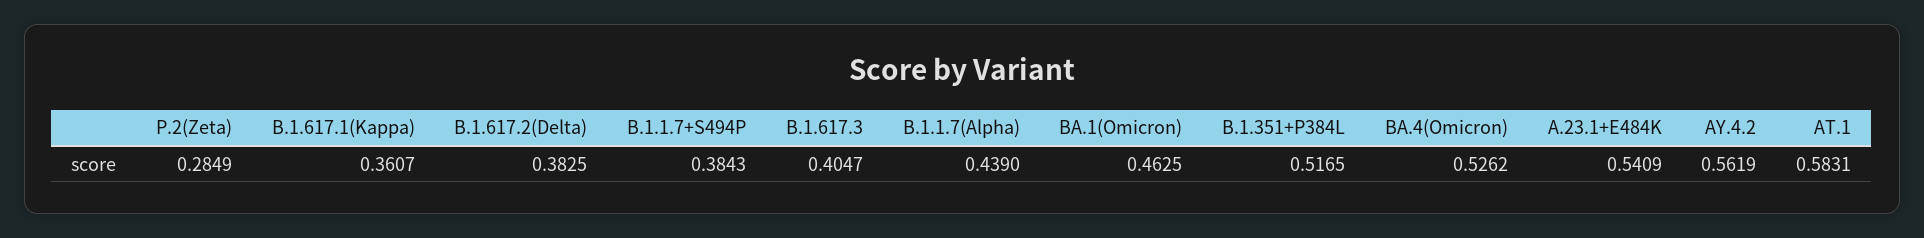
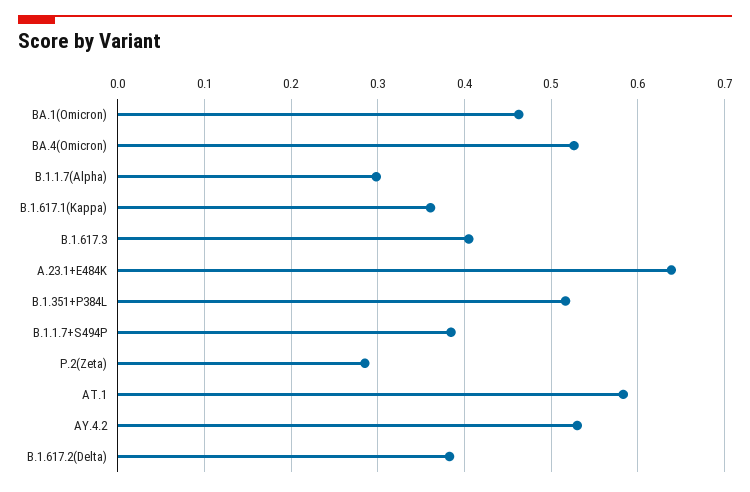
B.1.1.7(Alpha): 0.439 -> 0.3
A.23.1+E484K: 0.5409 -> 0.64
AY.4.2: 0.5619 -> 0.53

